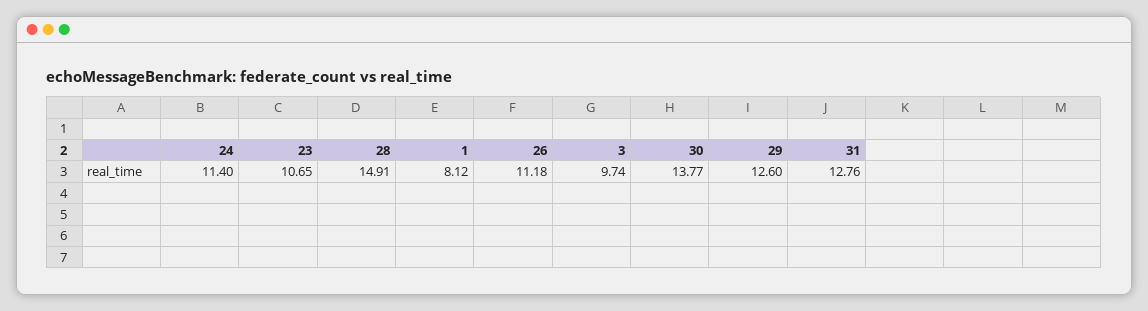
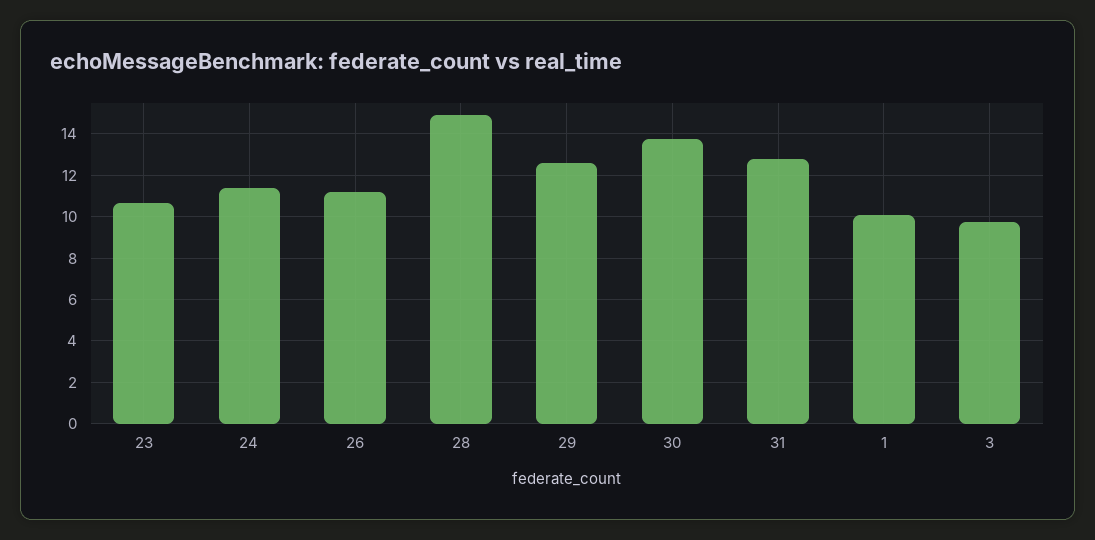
1: 8.12 -> 10

